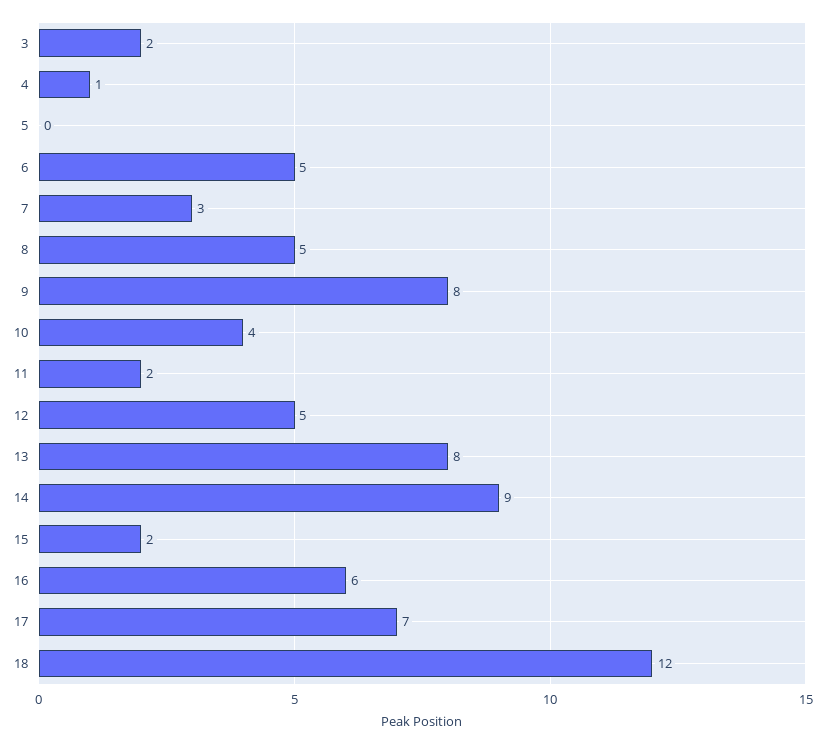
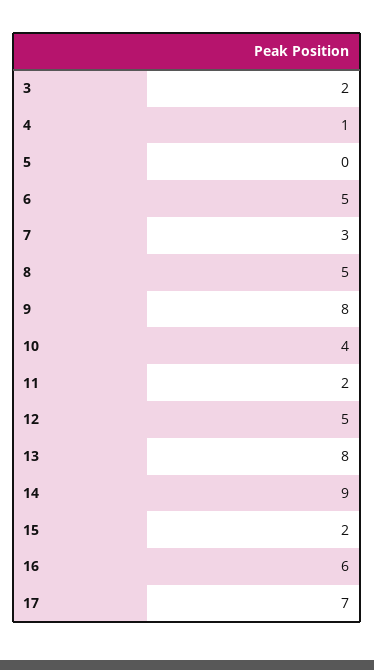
18: 12 -> none

